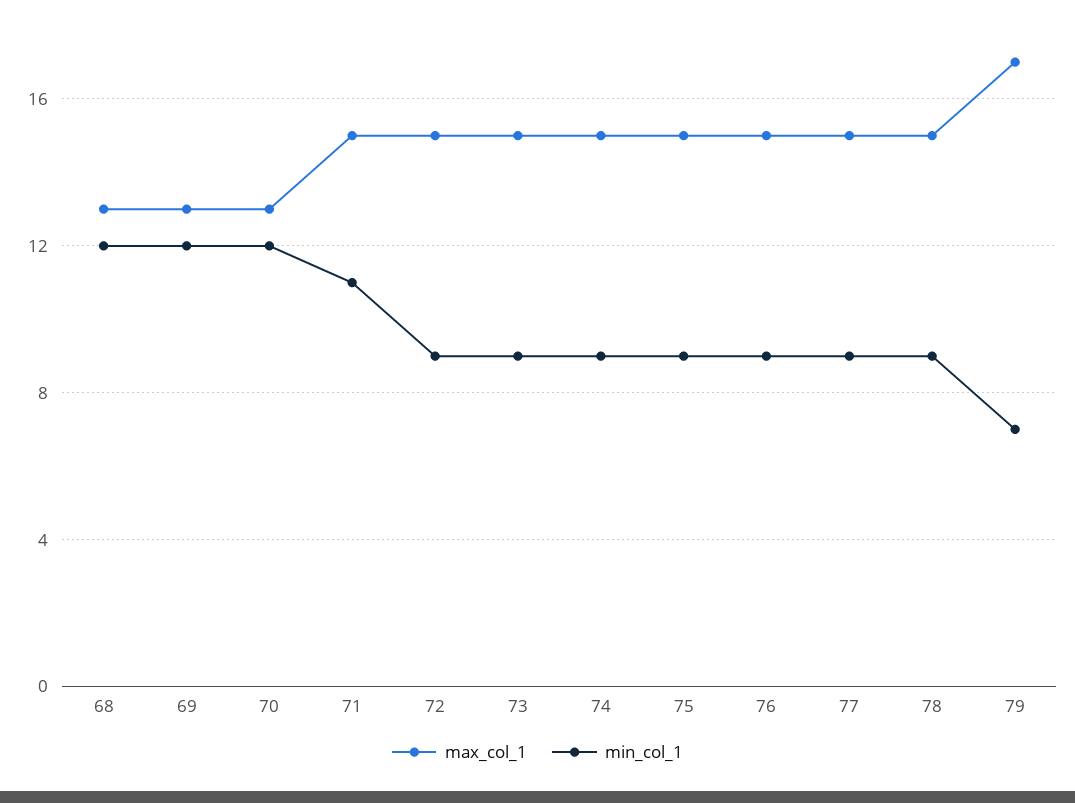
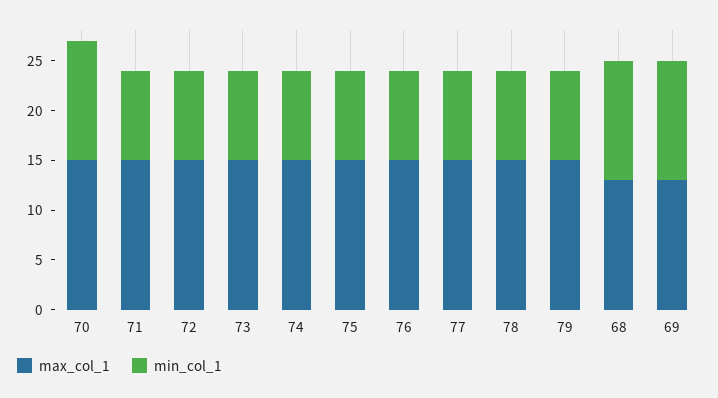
max_col_1, 70: 13 -> 15
min_col_1, 71: 11 -> 9
max_col_1, 79: 17 -> 15
min_col_1, 79: 7 -> 9

